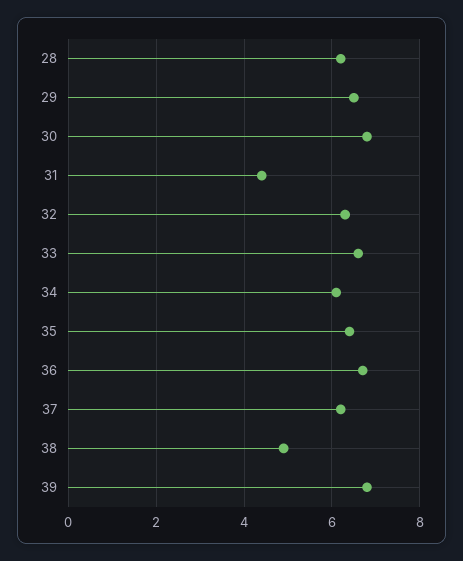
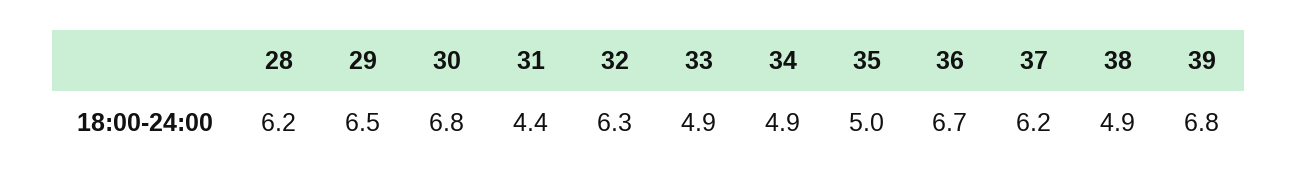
33: 6.5 -> 4.9
34: 6 -> 4.9
35: 6.5 -> 5

